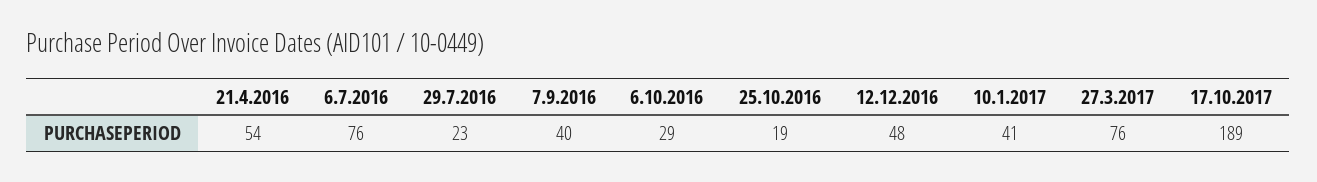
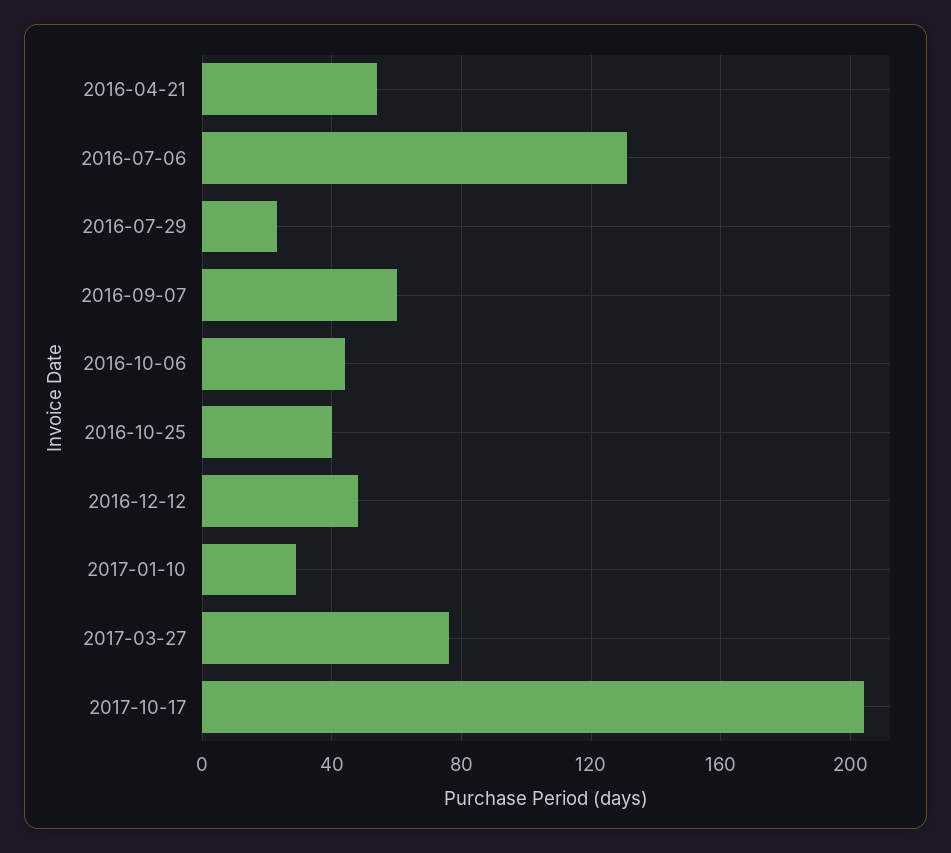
6.7.2016: 76 -> 130
7.9.2016: 40 -> 60
6.10.2016: 29 -> 45
25.10.2016: 19 -> 40
10.1.2017: 41 -> 30
17.10.2017: 189 -> 205

